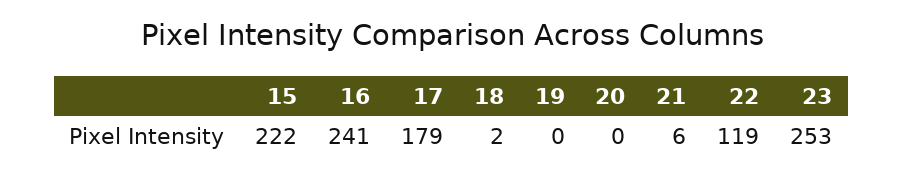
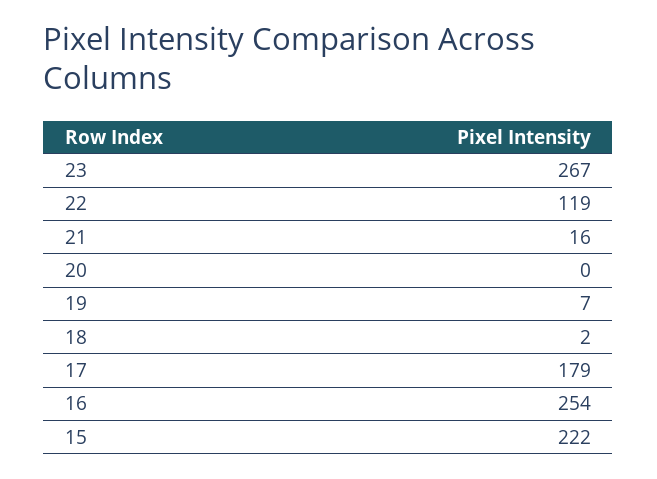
16: 241 -> 254
19: 0 -> 7
21: 6 -> 16
23: 253 -> 267

